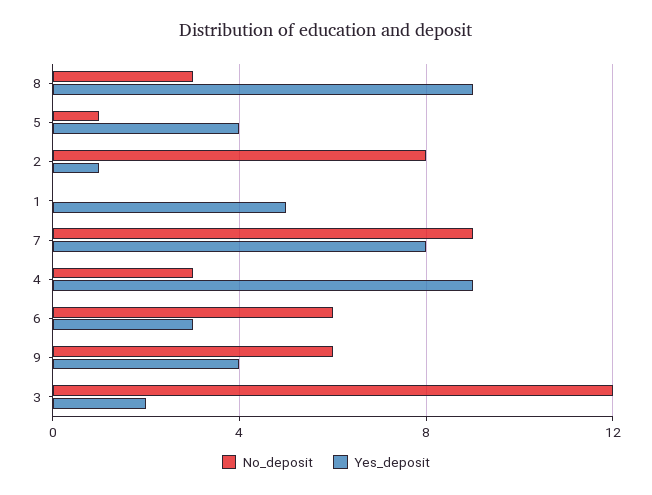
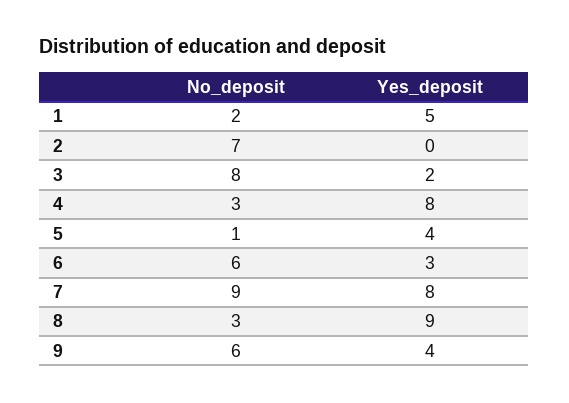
No_deposit, 2: 8 -> 7
Yes_deposit, 2: 1 -> 0
No_deposit, 1: 0 -> 2
Yes_deposit, 4: 9 -> 8
No_deposit, 3: 12 -> 8

